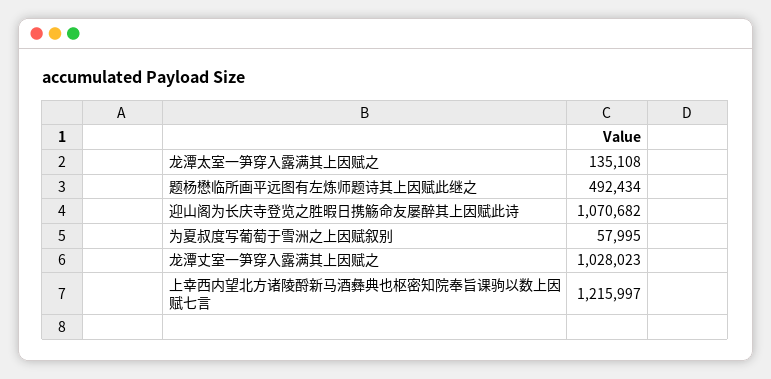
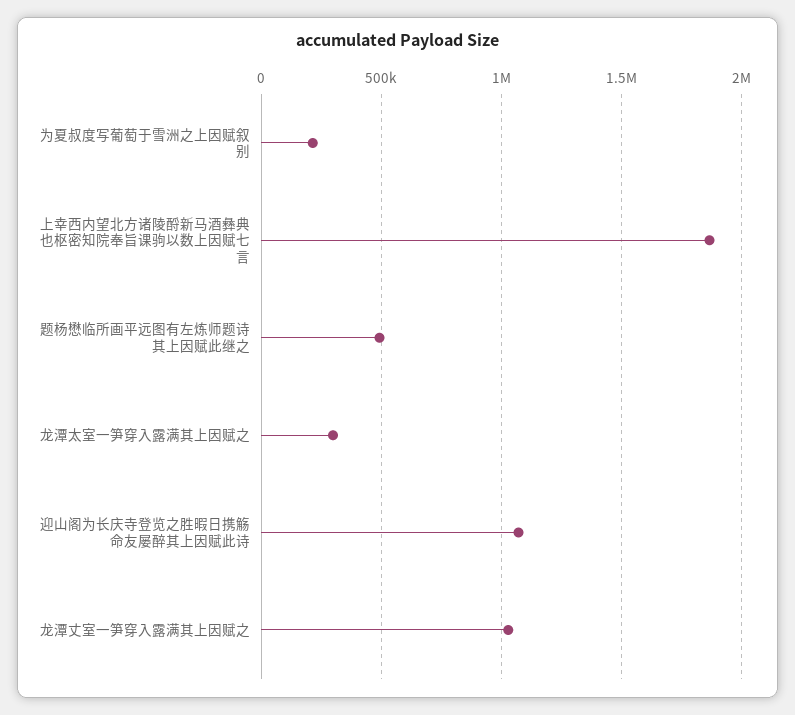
龙潭太室一笋穿入露满其上因赋之: 135108 -> 300000
为夏叔度写葡萄于雪洲之上因赋叙别: 57995 -> 200000
上幸西内望北方诸陵酹新马酒彝典也枢密知院奉旨课驹以数上因赋七言: 1215997 -> 1850000

